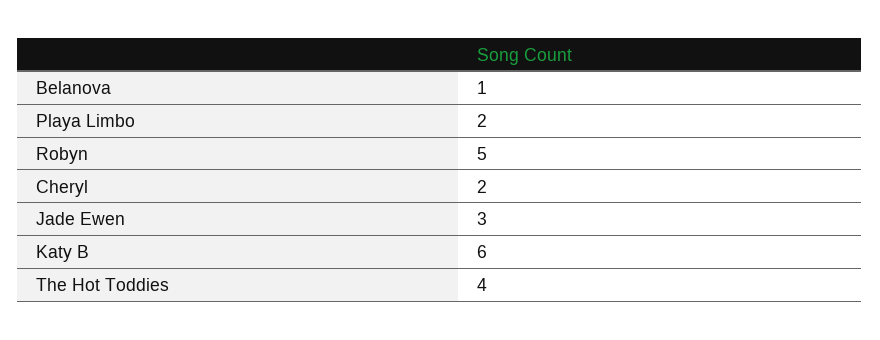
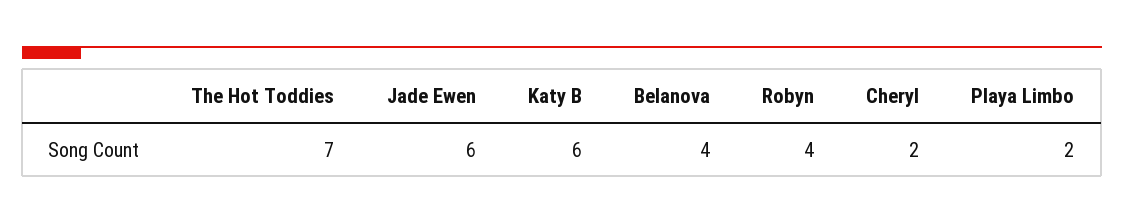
Belanova: 1 -> 4
Robyn: 5 -> 4
Jade Ewen: 3 -> 6
The Hot Toddies: 4 -> 7

